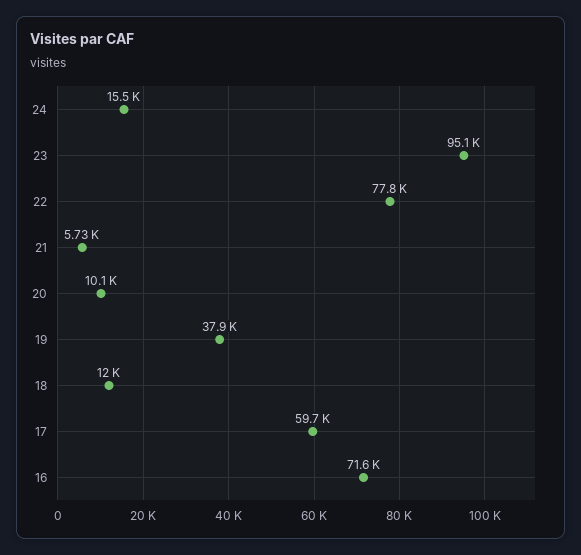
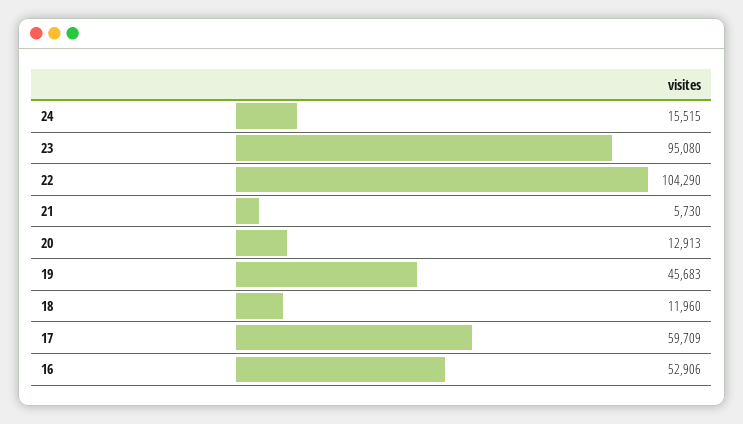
22: 77800 -> 104290
20: 10100 -> 12913
19: 37900 -> 45683
16: 71600 -> 52906

